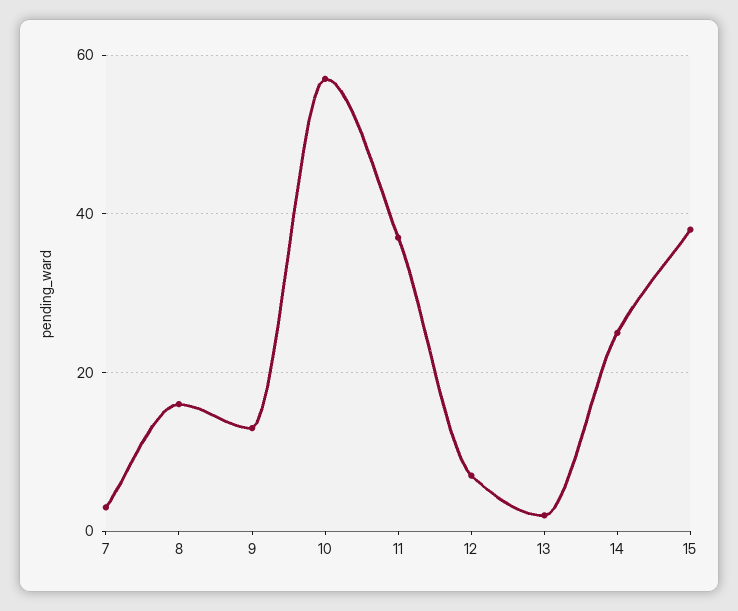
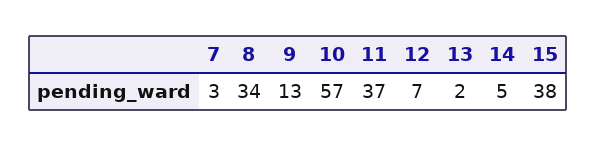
8: 15 -> 34
14: 25 -> 5

